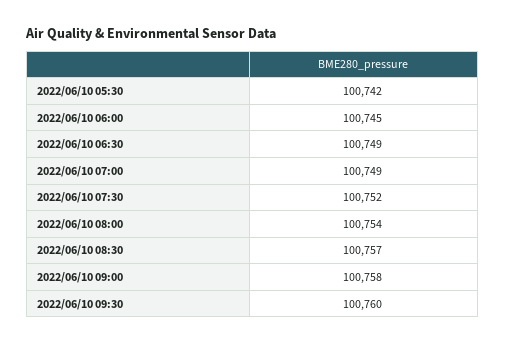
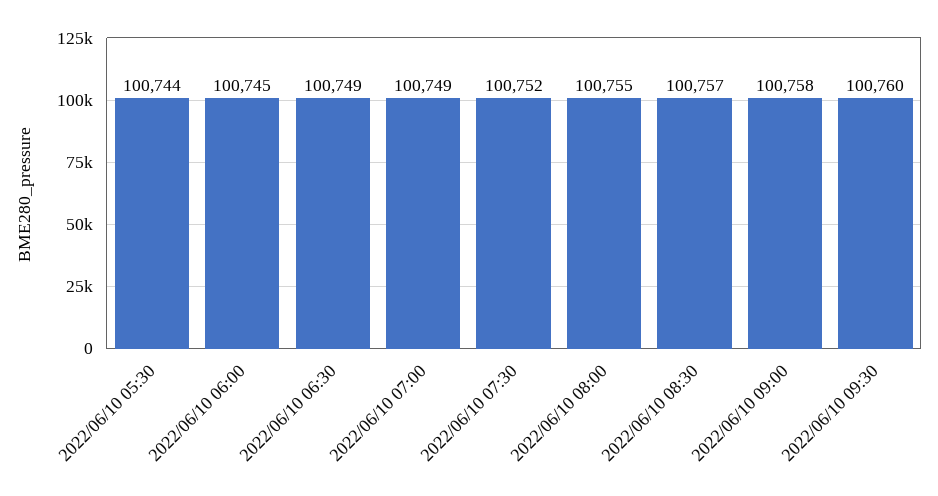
2022/06/10 05:30: 100742 -> 100744
2022/06/10 08:00: 100754 -> 100755

